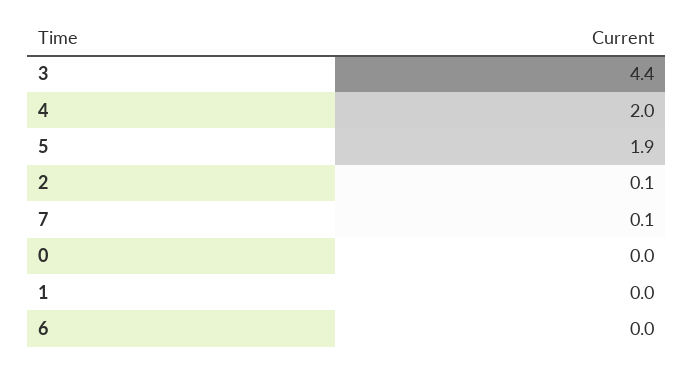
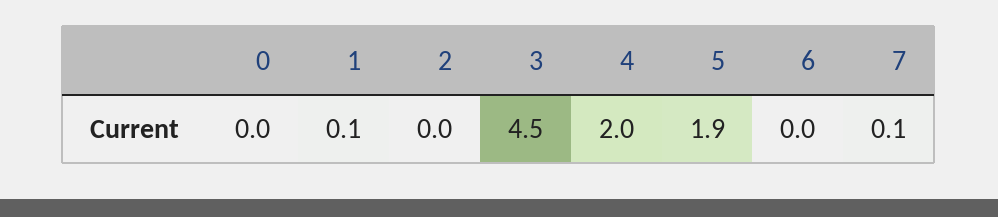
3: 4.4 -> 4.5
2: 0.1 -> 0
1: 0 -> 0.1

